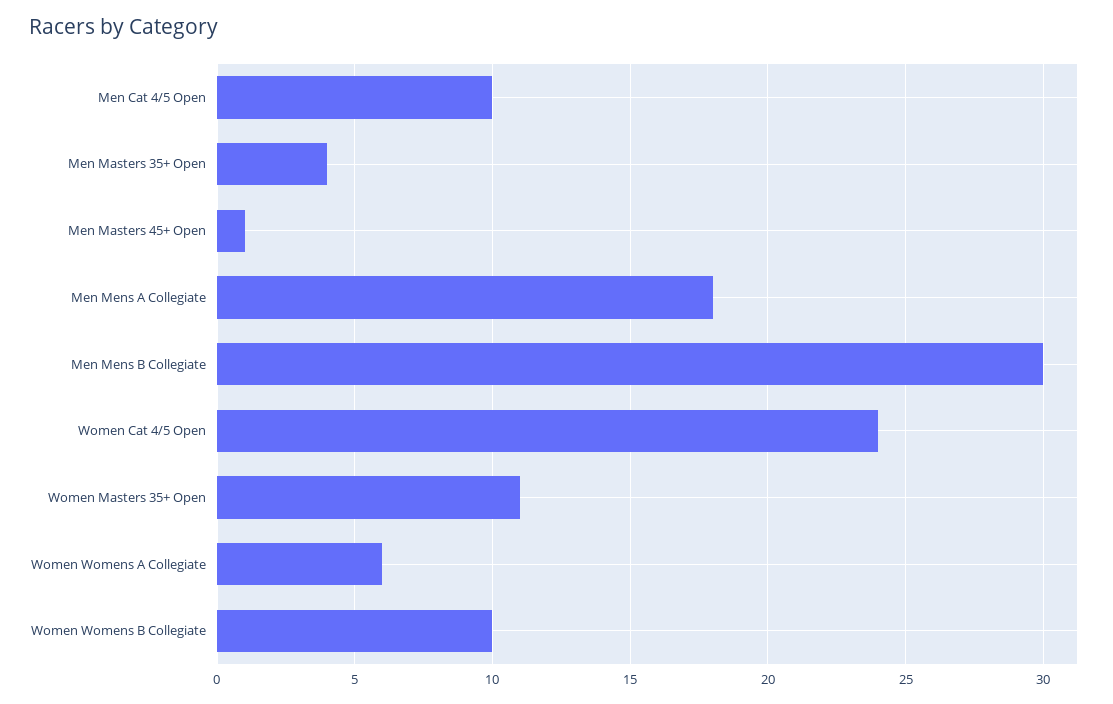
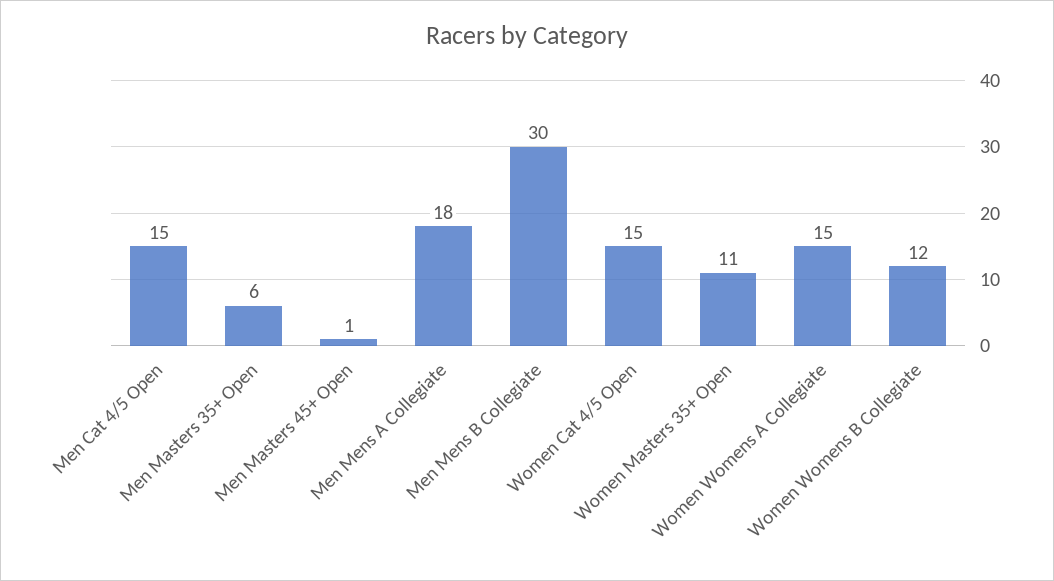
Men Cat 4/5 Open: 10 -> 15
Men Masters 35+ Open: 4 -> 6
Women Cat 4/5 Open: 24 -> 15
Women Womens A Collegiate: 6 -> 15
Women Womens B Collegiate: 10 -> 12

